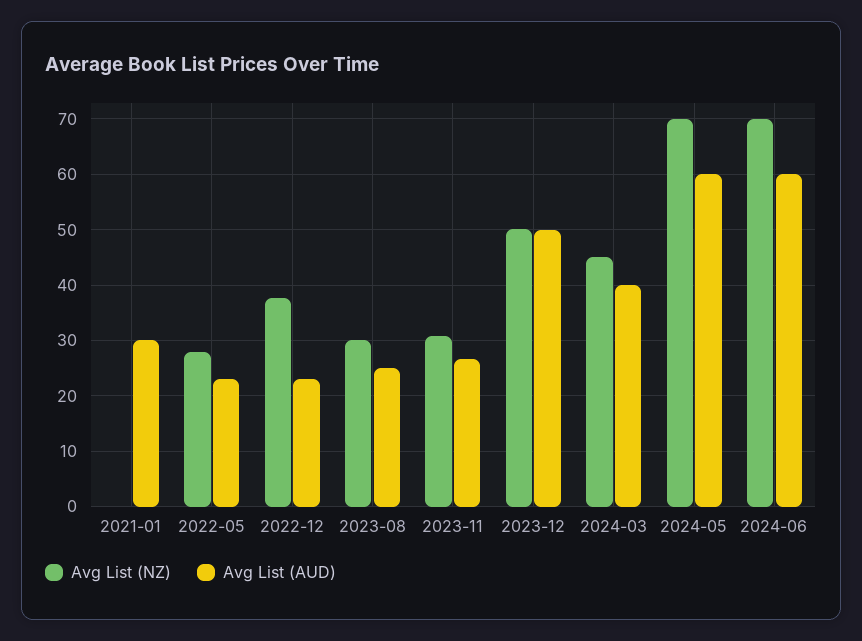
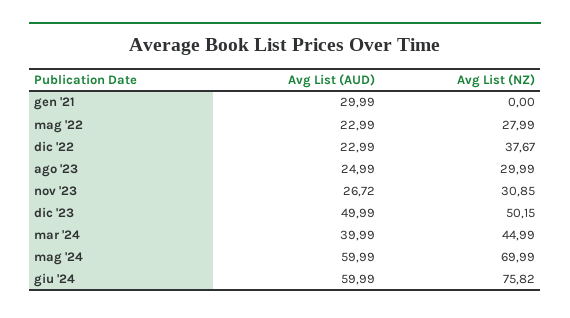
Avg List (NZ), 2024-06: 70 -> 75.82

